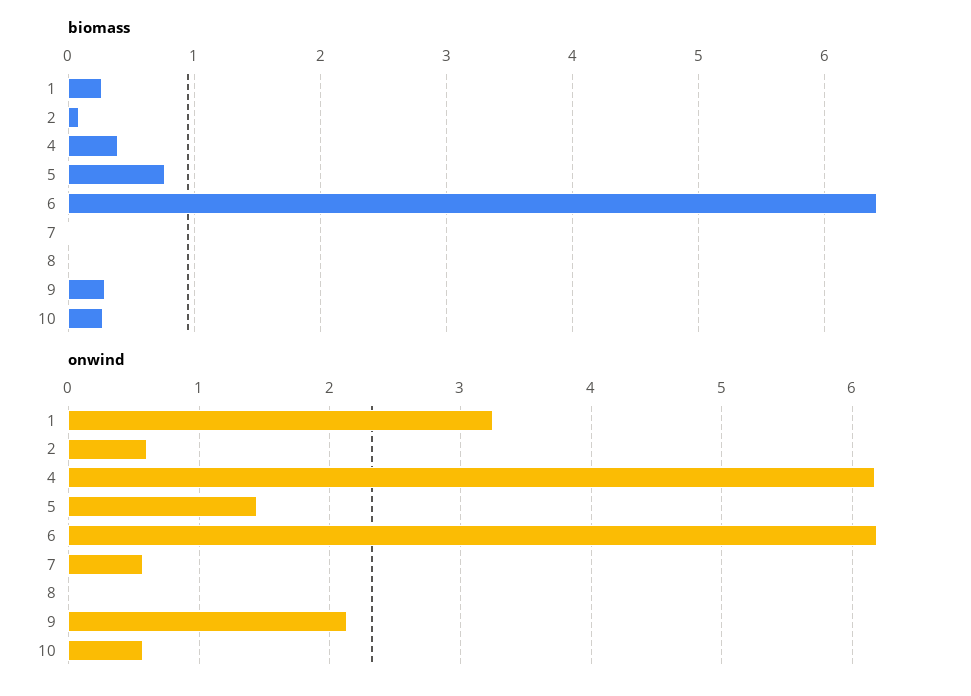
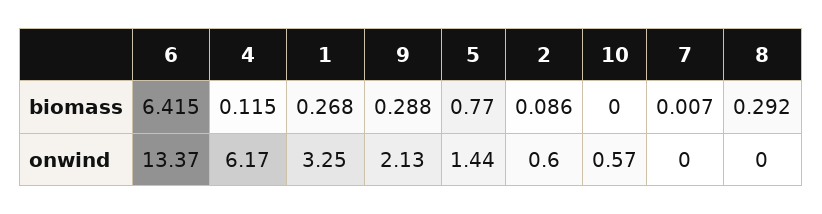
biomass, 4: 0.4 -> 0.115
biomass, 8: 0 -> 0.292
biomass, 10: 0.3 -> 0
onwind, 6: 6.2 -> 13.37
onwind, 7: 0.6 -> 0

